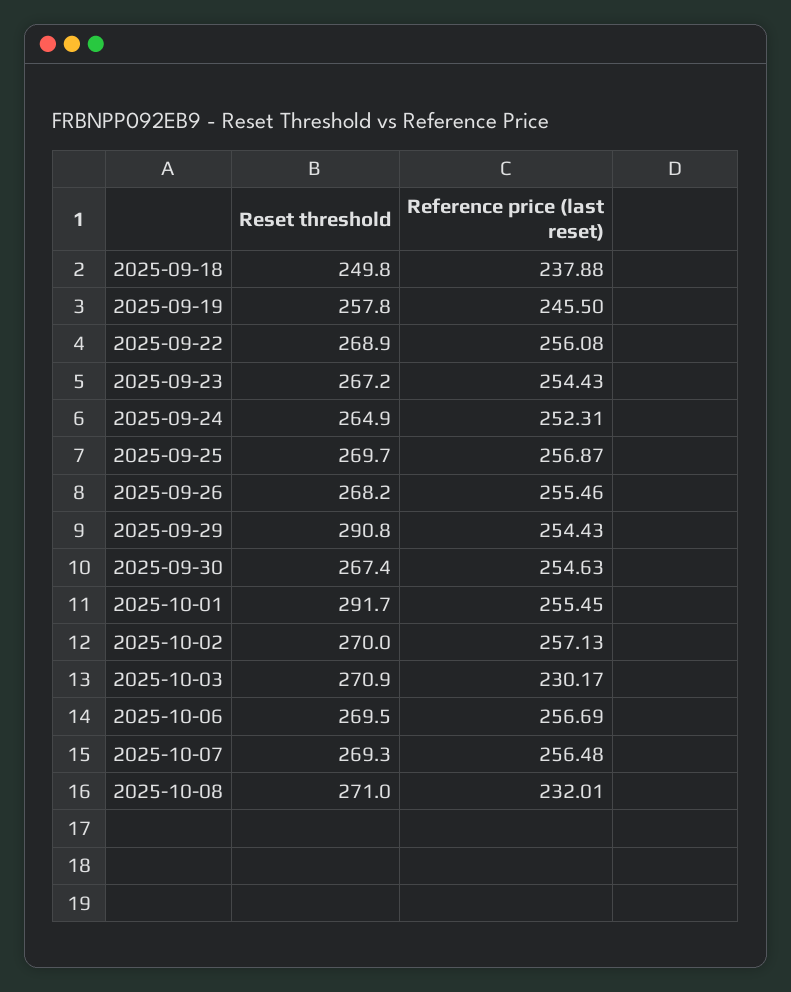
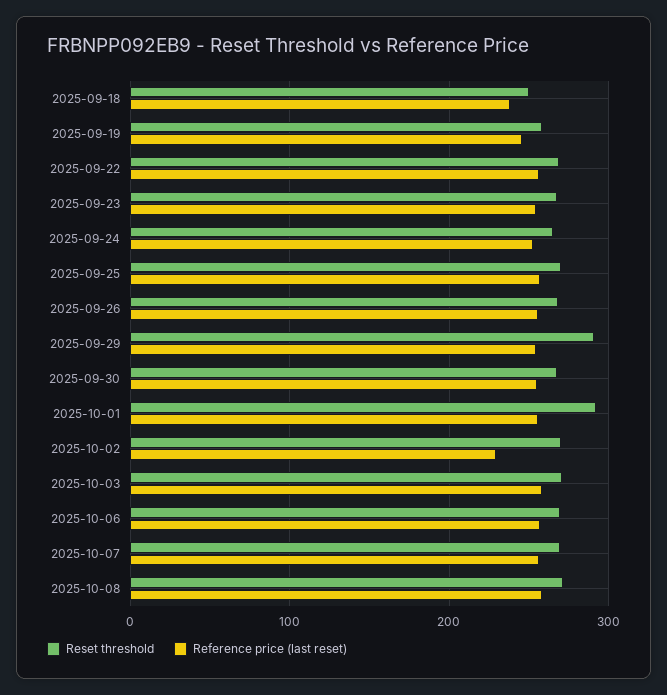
Reference price (last reset), 2025-10-02: 257.13 -> 230
Reference price (last reset), 2025-10-03: 230.17 -> 260
Reference price (last reset), 2025-10-08: 232.01 -> 260

